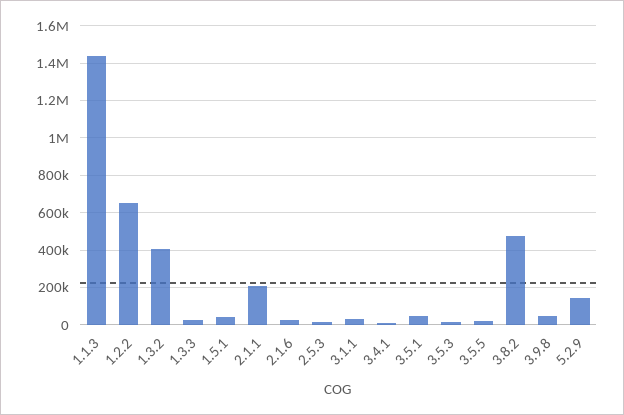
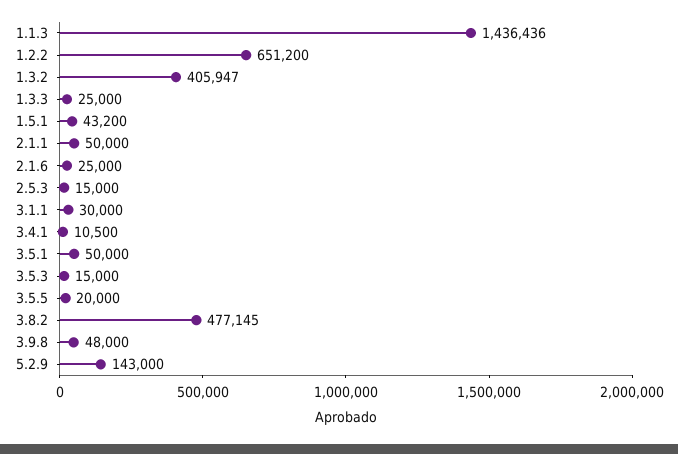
2.1.1: 200000 -> 50000

